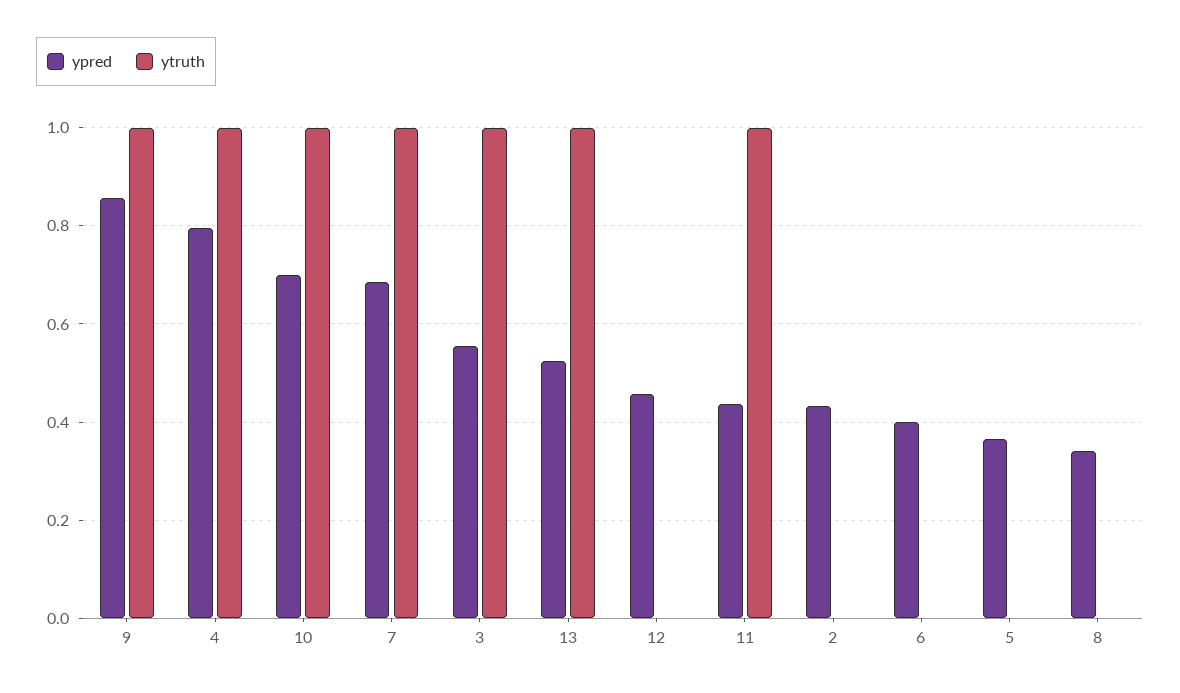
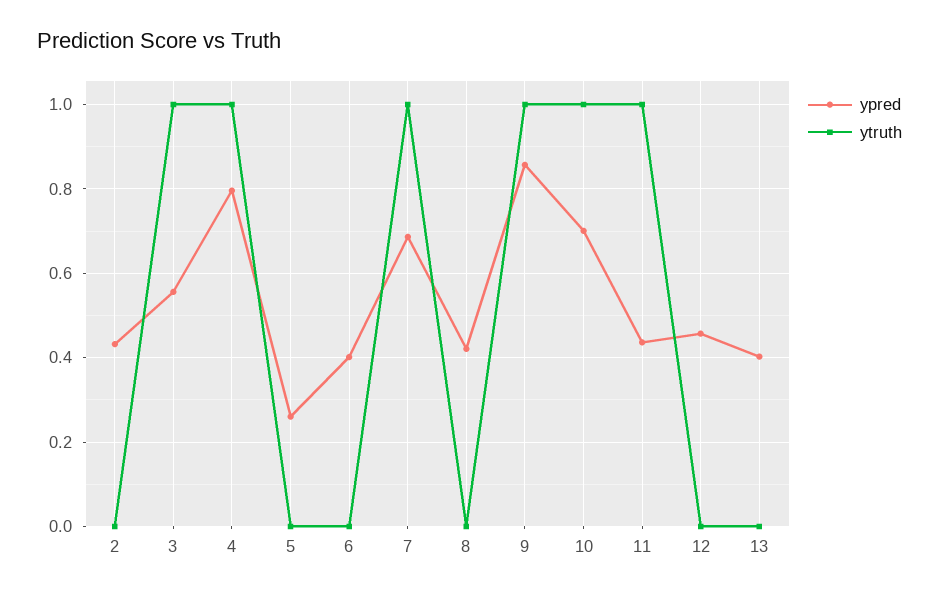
ypred, 13: 0.52 -> 0.4
ytruth, 13: 1 -> 0
ypred, 5: 0.36 -> 0.26
ypred, 8: 0.34 -> 0.42

